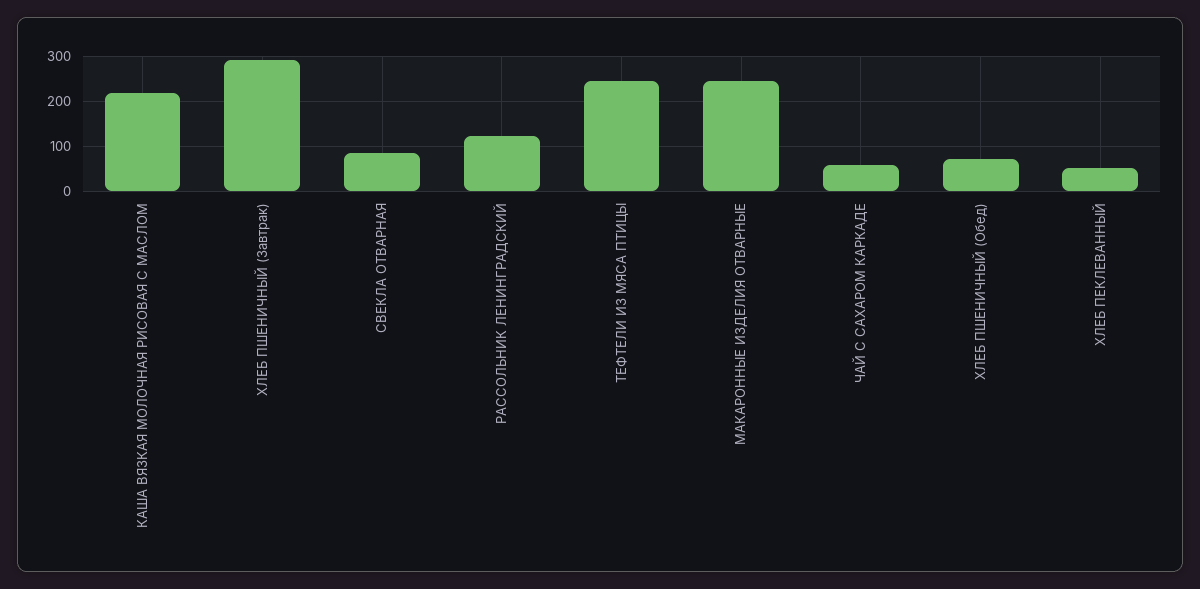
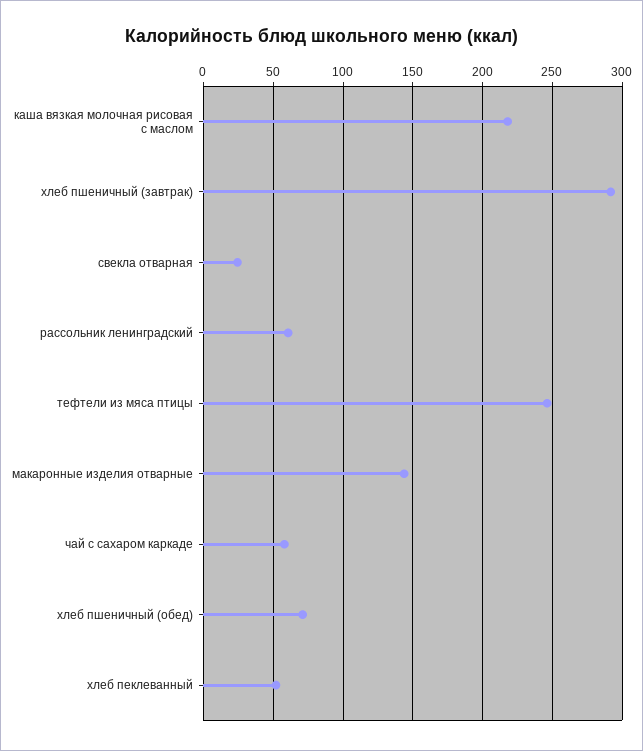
СВЕКЛА ОТВАРНАЯ: 80 -> 25
РАССОЛЬНИК ЛЕНИНГРАДСКИЙ: 120 -> 60
МАКАРОННЫЕ ИЗДЕЛИЯ ОТВАРНЫЕ: 240 -> 145

